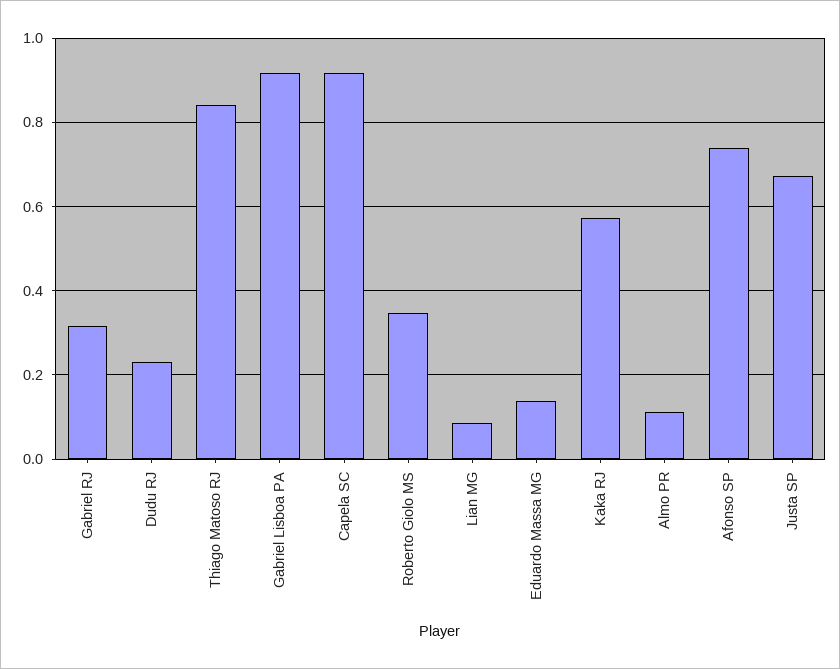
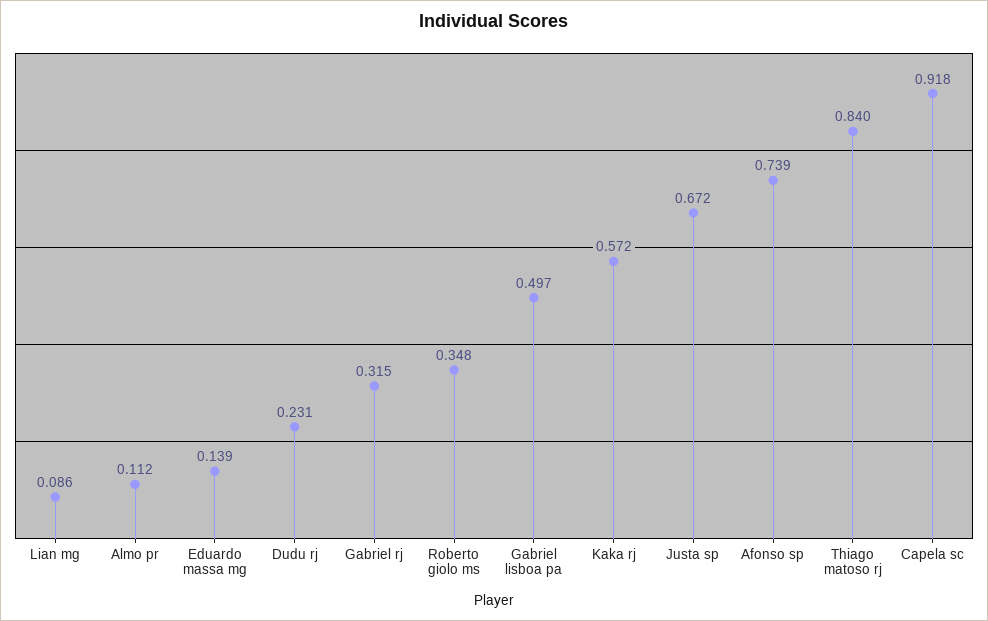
Gabriel Lisboa PA: 0.92 -> 0.497

